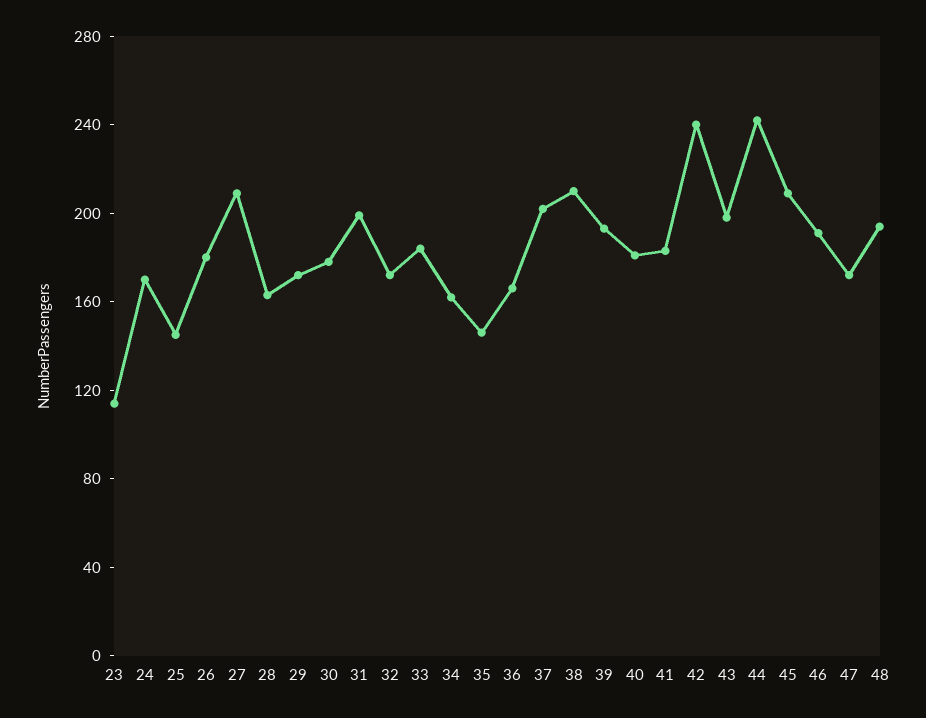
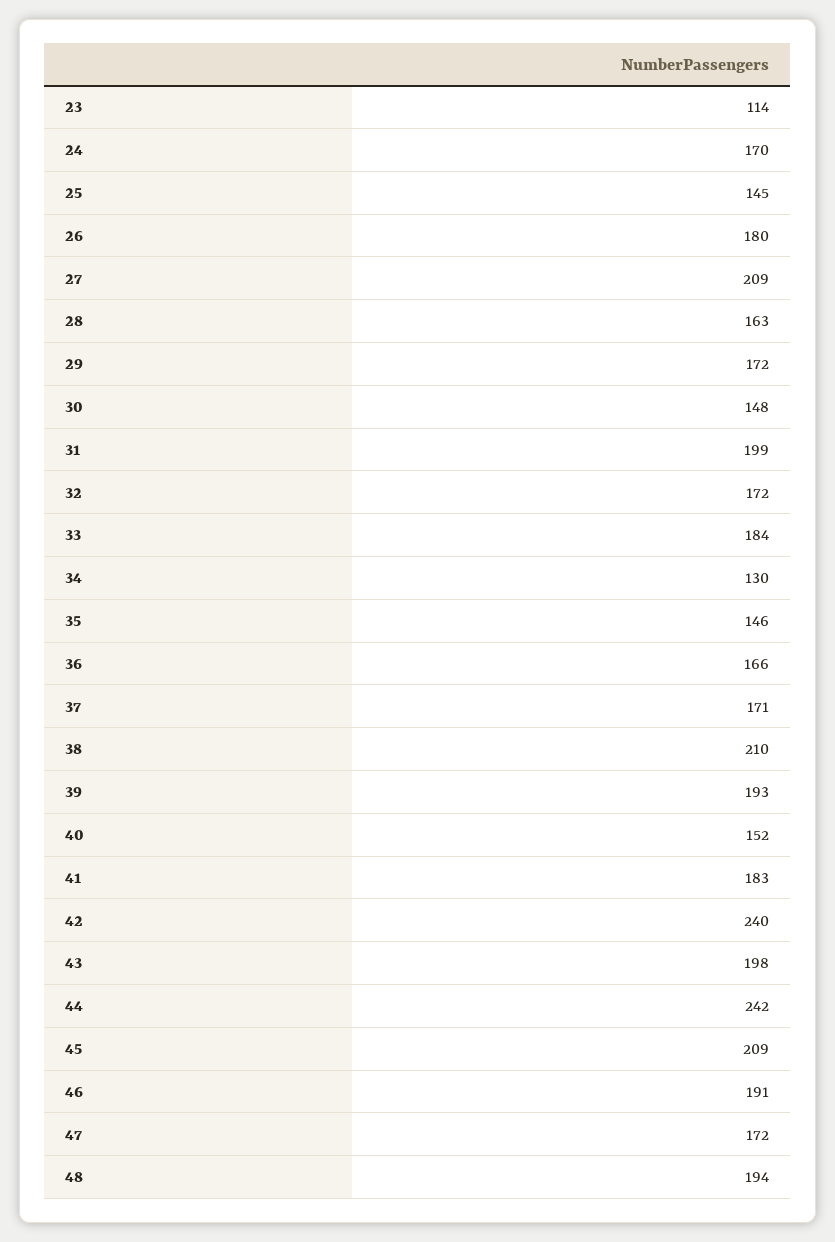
30: 180 -> 148
34: 160 -> 130
37: 200 -> 171
40: 180 -> 152

